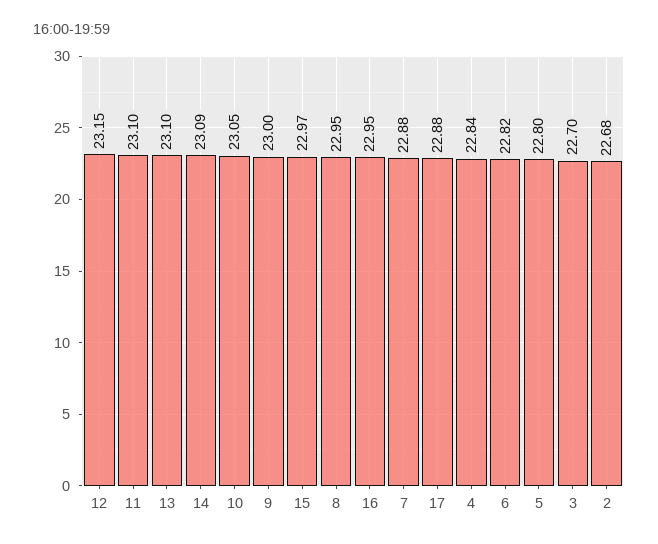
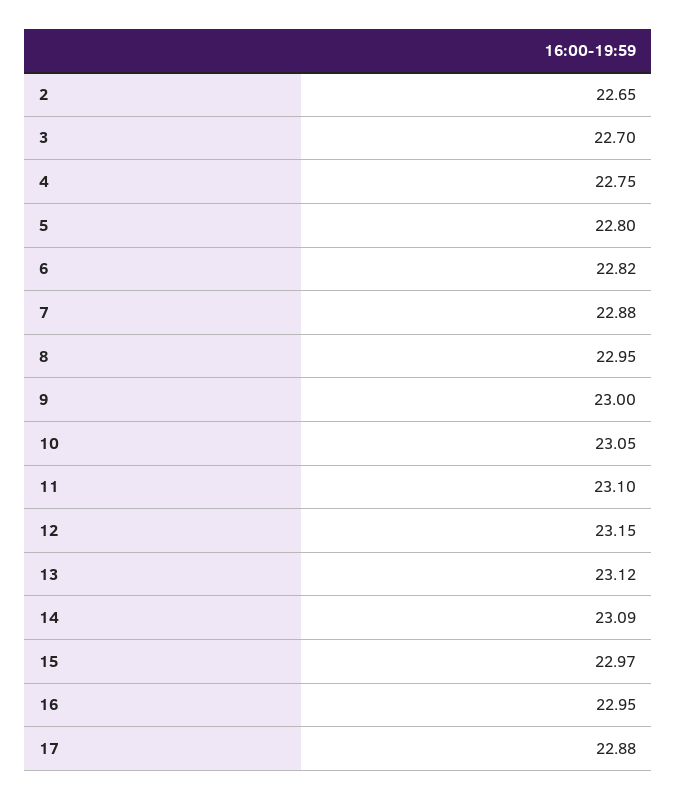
13: 23.1 -> 23.12
4: 22.84 -> 22.75
2: 22.68 -> 22.65

